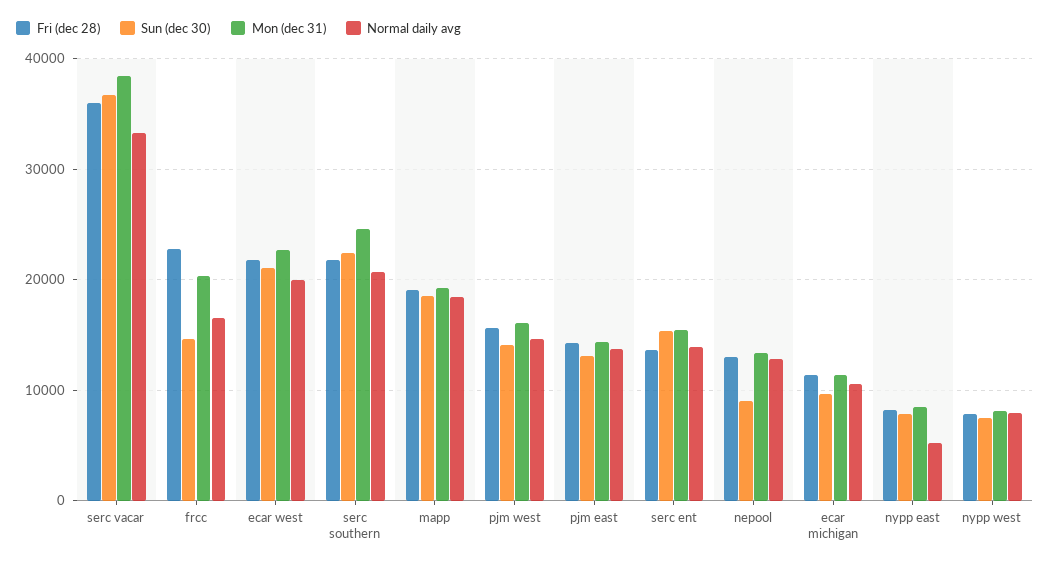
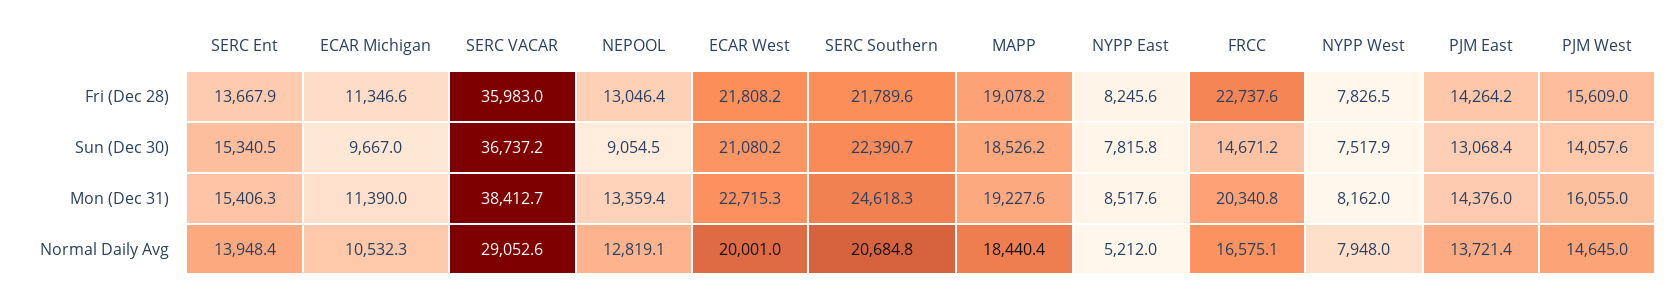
Normal daily avg, serc vacar: 33000 -> 29052.6

